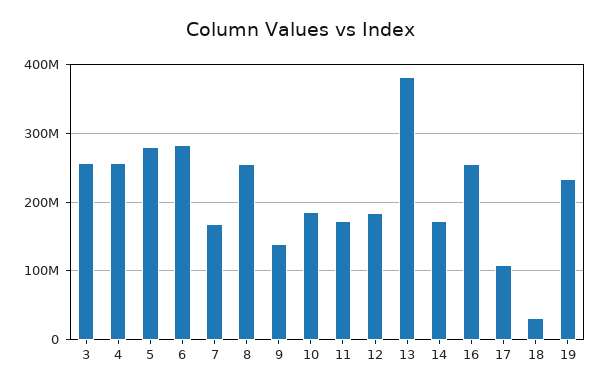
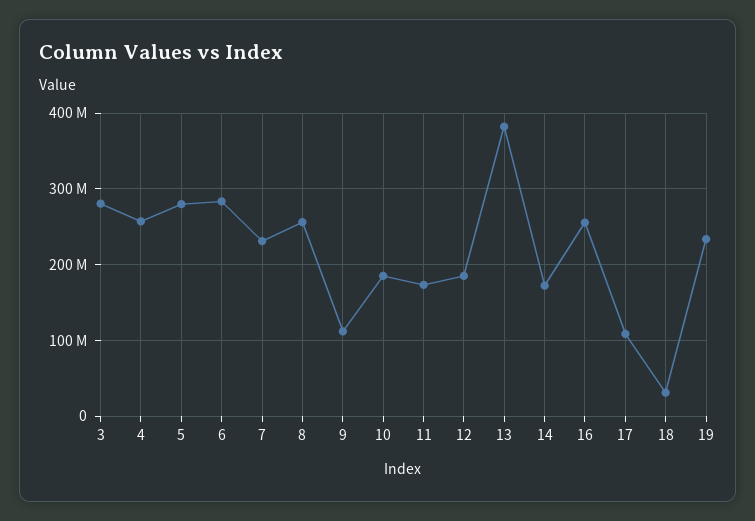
3: 260000000 -> 280000000
7: 170000000 -> 230000000
9: 140000000 -> 110000000

